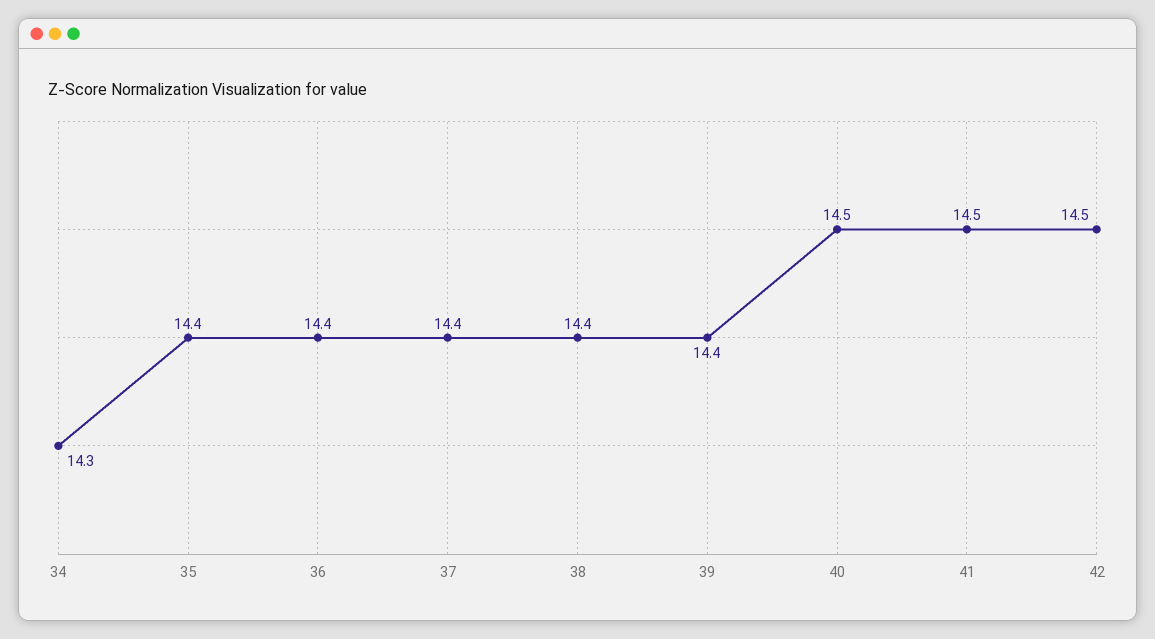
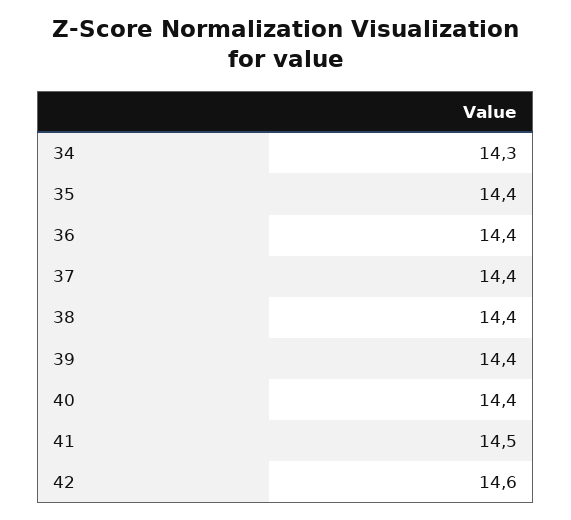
40: 14.5 -> 14.4
42: 14.5 -> 14.6

